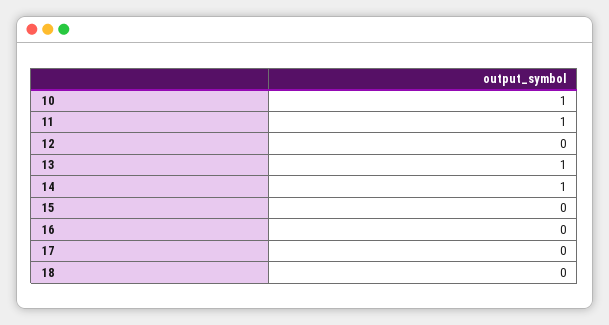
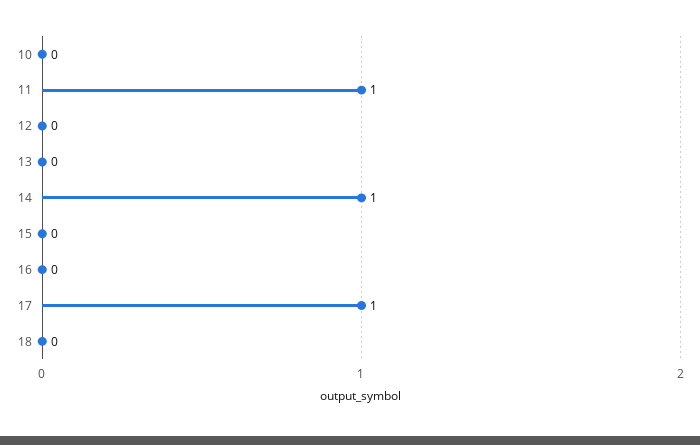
10: 1 -> 0
13: 1 -> 0
17: 0 -> 1

